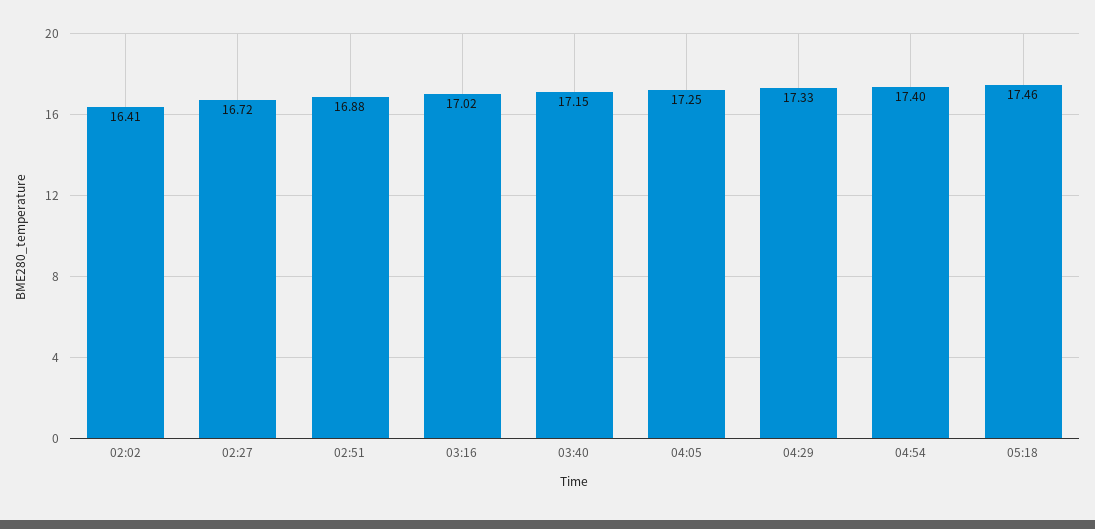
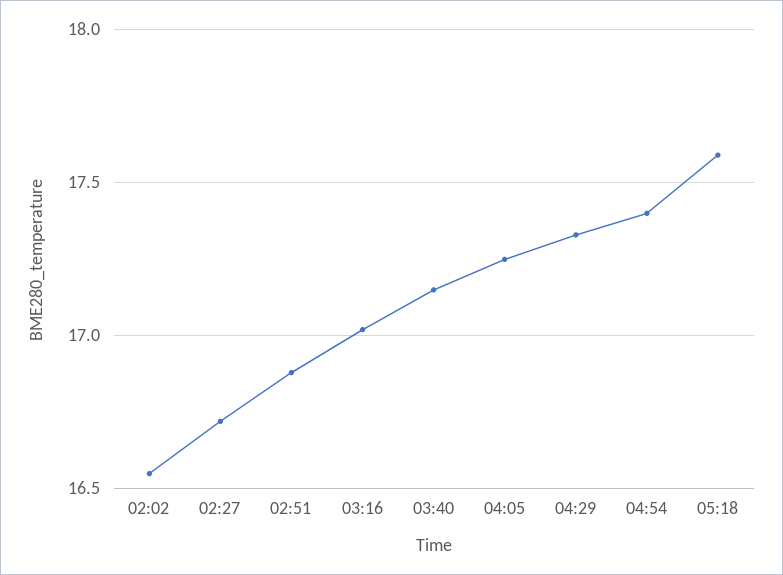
02:02: 16.41 -> 16.55
05:18: 17.46 -> 17.6

